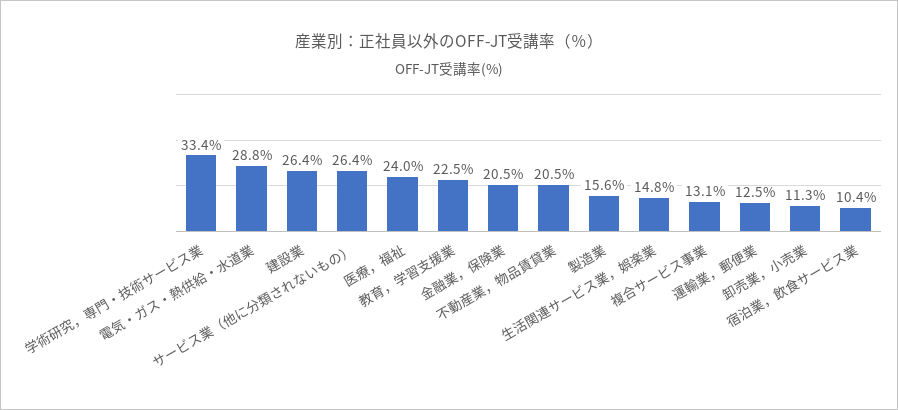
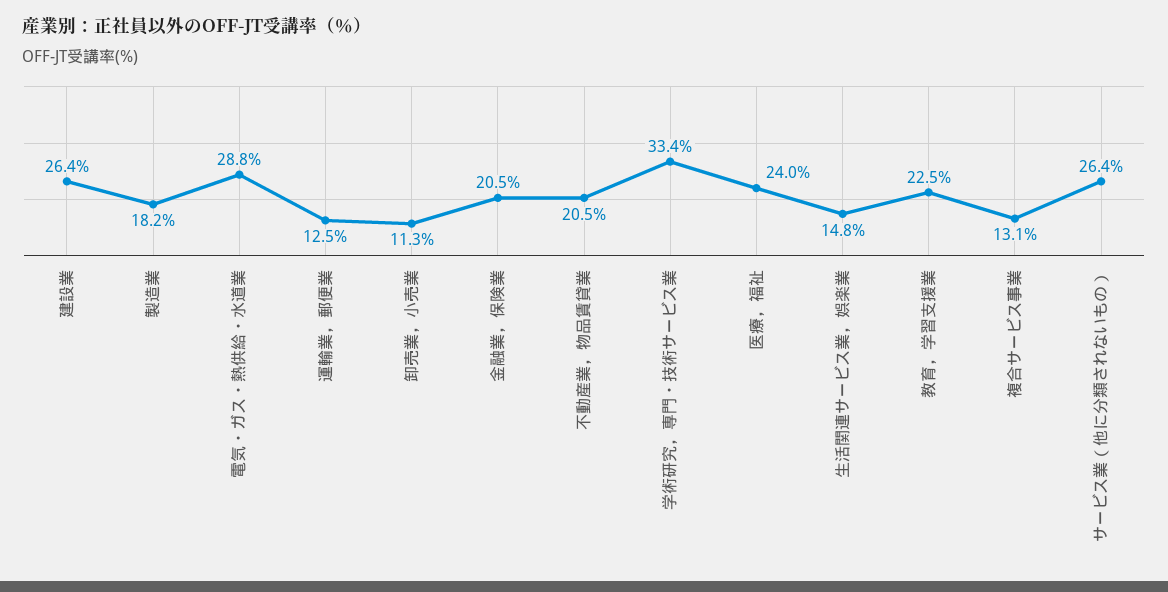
製造業: 15.6 -> 18.2
宿泊業，飲食サービス業: 10.4 -> none

